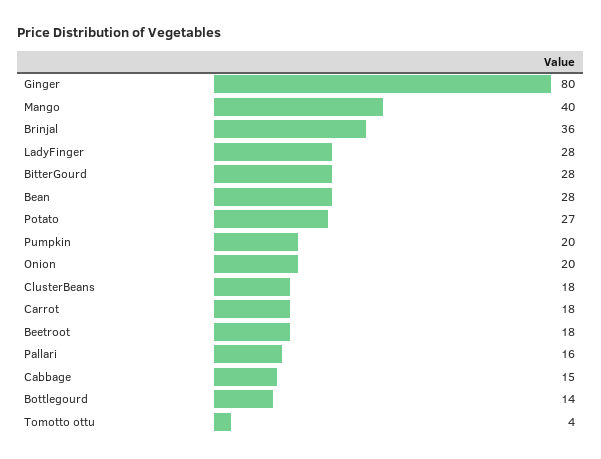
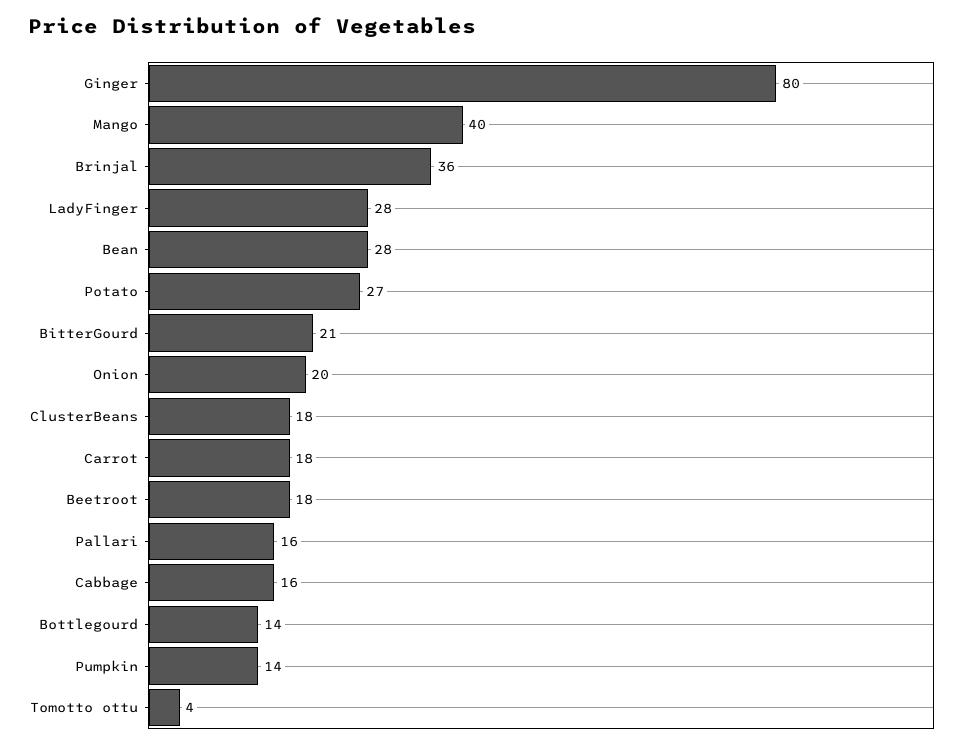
BitterGourd: 28 -> 21
Pumpkin: 20 -> 14
Cabbage: 15 -> 16

